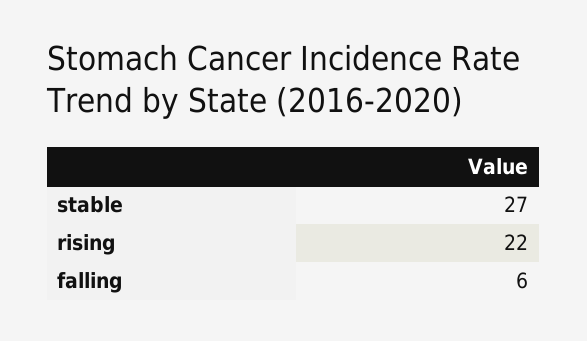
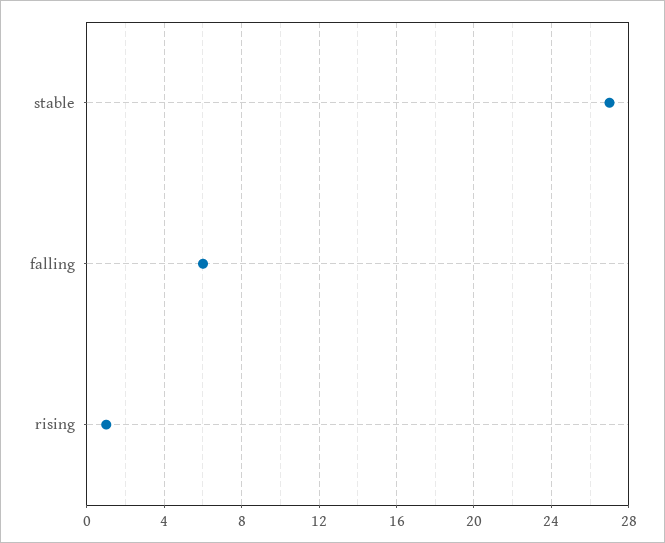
rising: 22 -> 1

